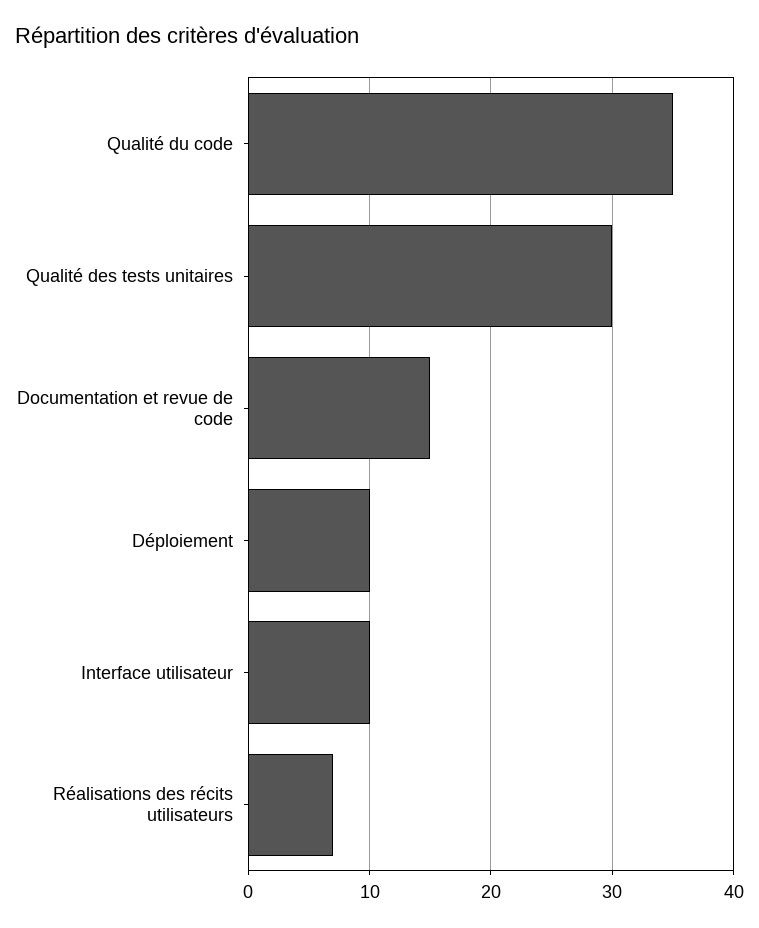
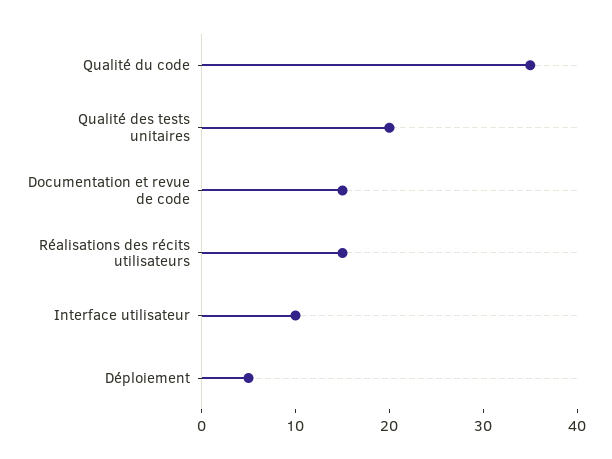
Qualité des tests unitaires: 30 -> 20
Déploiement: 10 -> 5
Réalisations des récits utilisateurs: 7 -> 15

